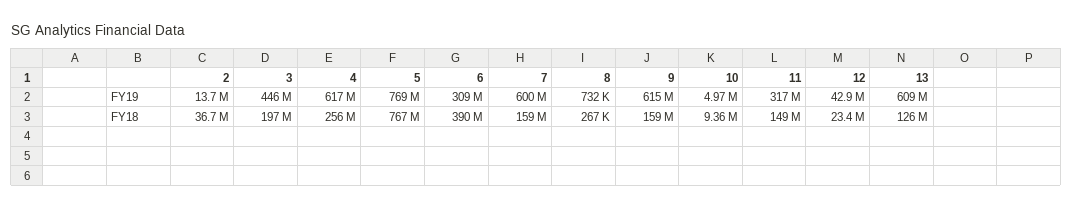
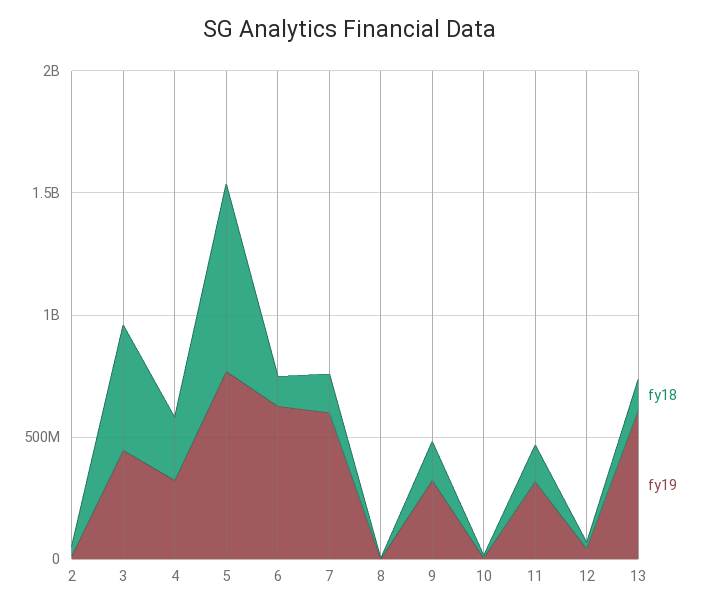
FY19, 4: 617000000 -> 300000000
FY19, 6: 309000000 -> 600000000
FY19, 9: 615000000 -> 300000000
FY18, 3: 197000000 -> 500000000
FY18, 6: 390000000 -> 100000000

